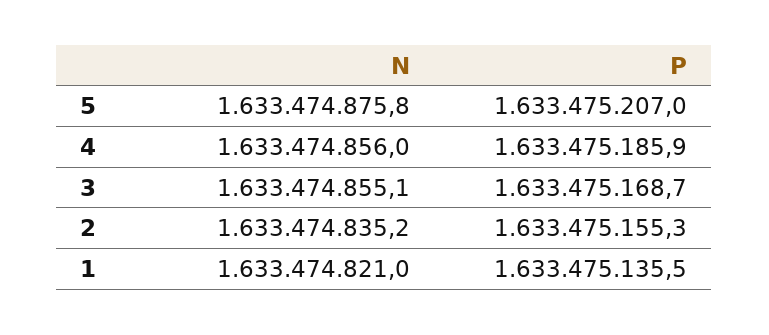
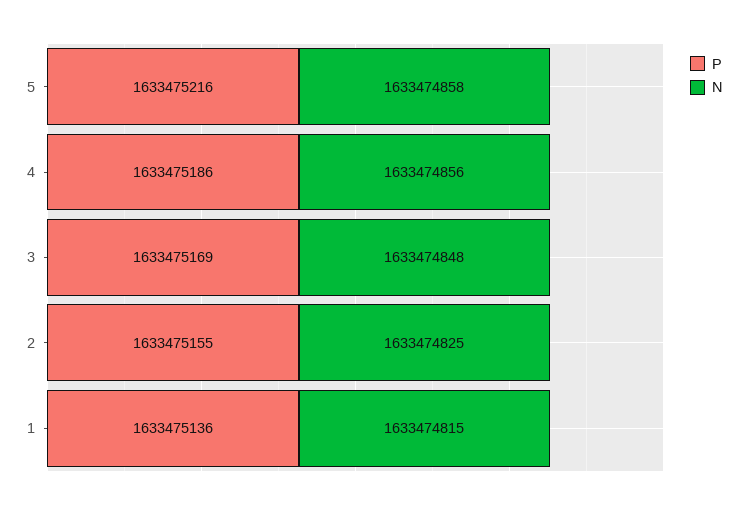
N, 5: 1633474875.8 -> 1633474858
P, 5: 1633475207 -> 1633475216
N, 3: 1633474855.1 -> 1633474848
N, 2: 1633474835.2 -> 1633474825
N, 1: 1633474821 -> 1633474815

